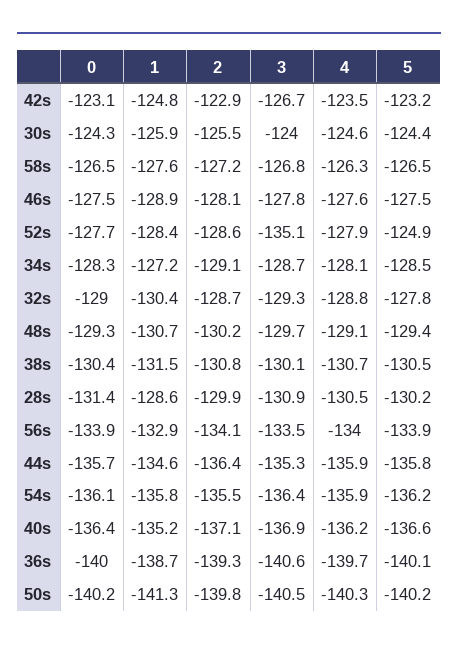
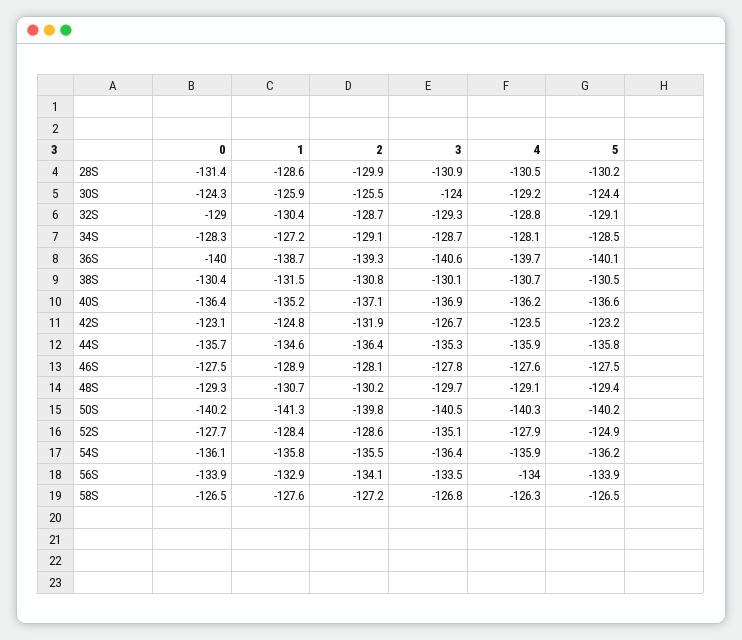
2, 42s: -122.9 -> -131.9
4, 30s: -124.6 -> -129.2
5, 32s: -127.8 -> -129.1

